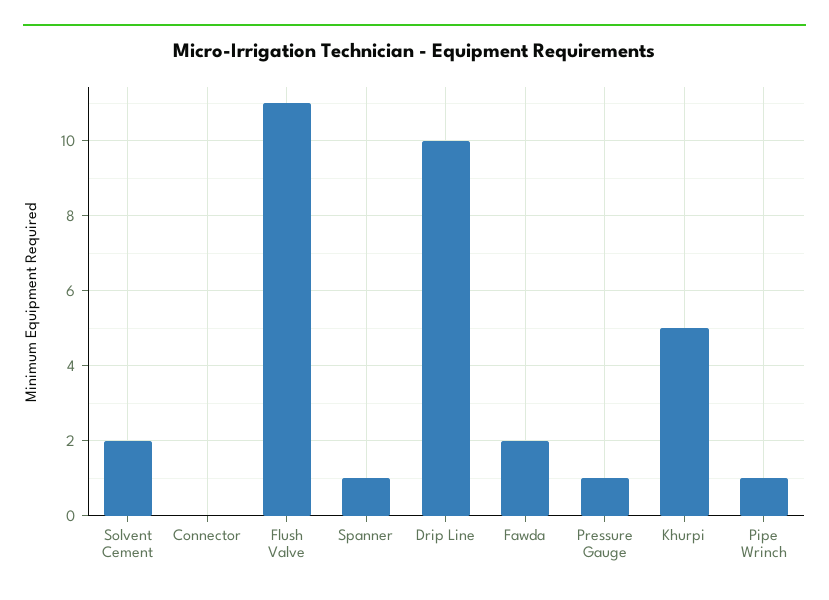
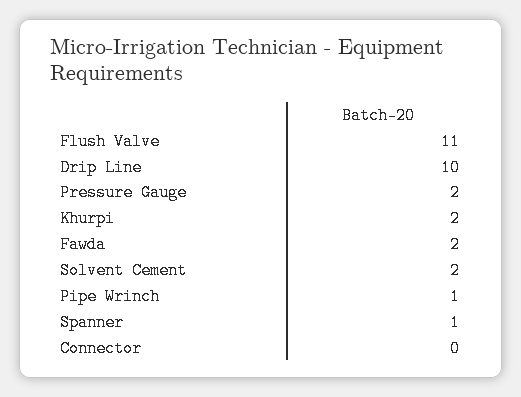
Pressure Gauge: 1 -> 2
Khurpi: 5 -> 2

